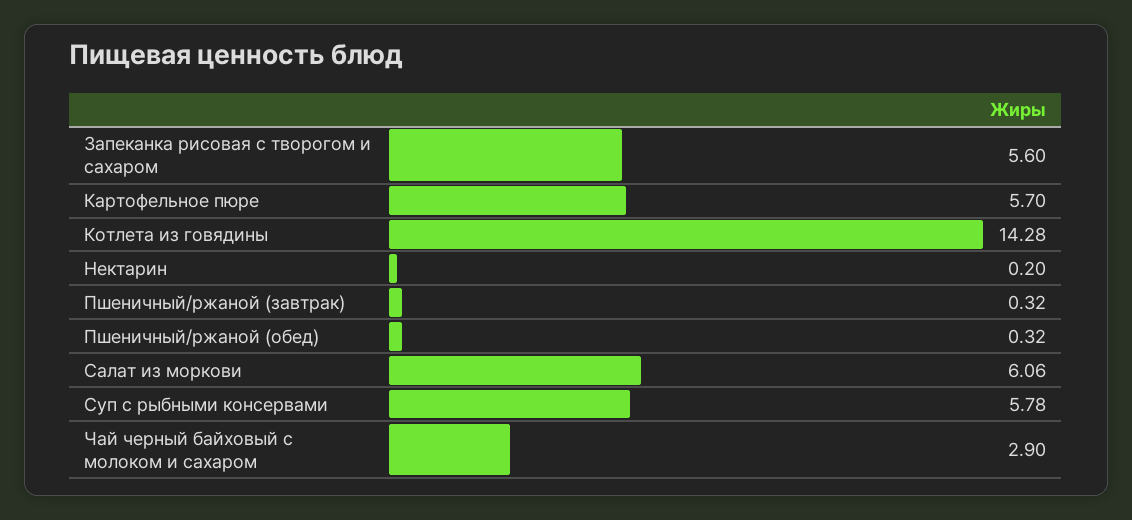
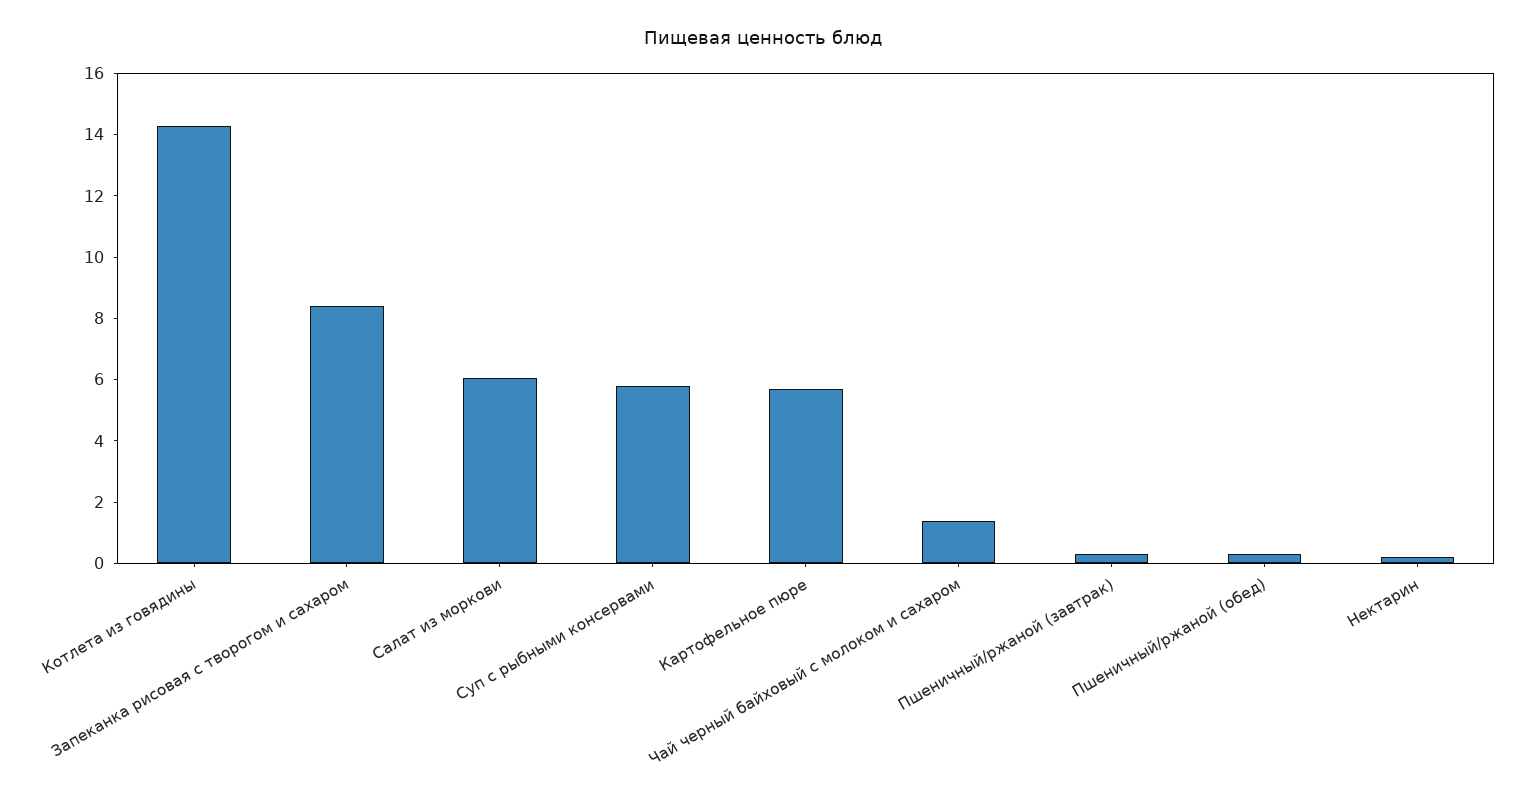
Запеканка рисовая с творогом и сахаром: 5.6 -> 8.5
Чай черный байховый с молоком и сахаром: 2.9 -> 1.5

